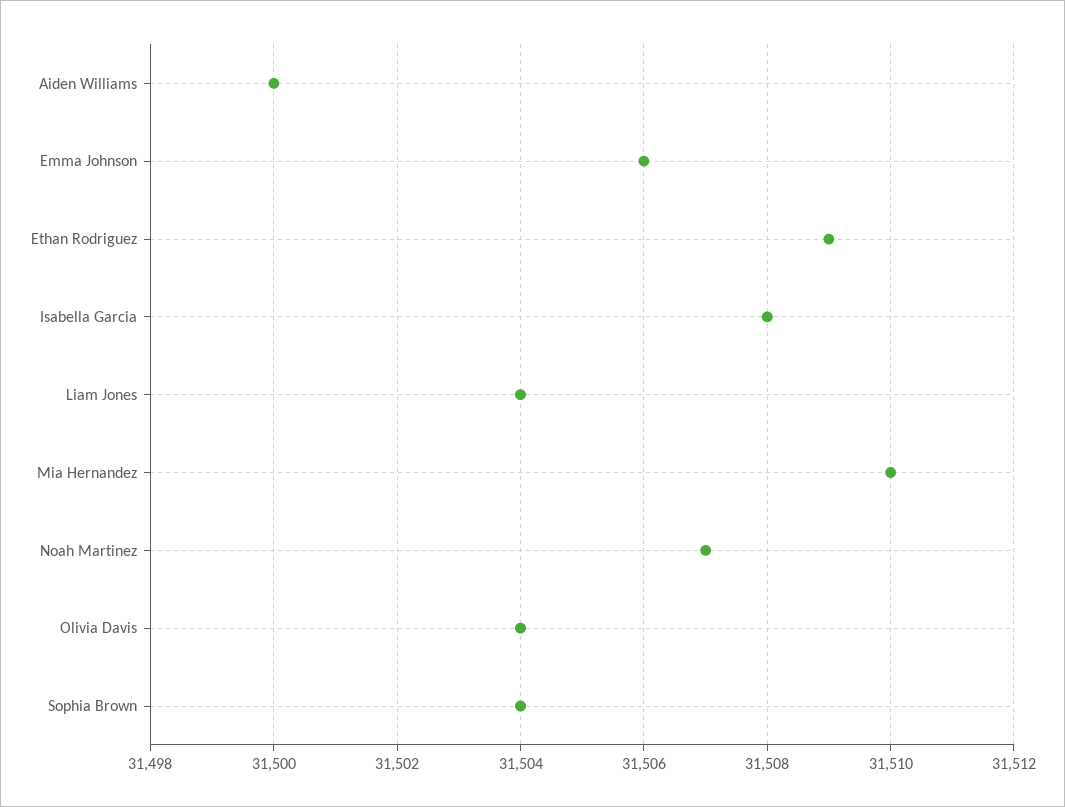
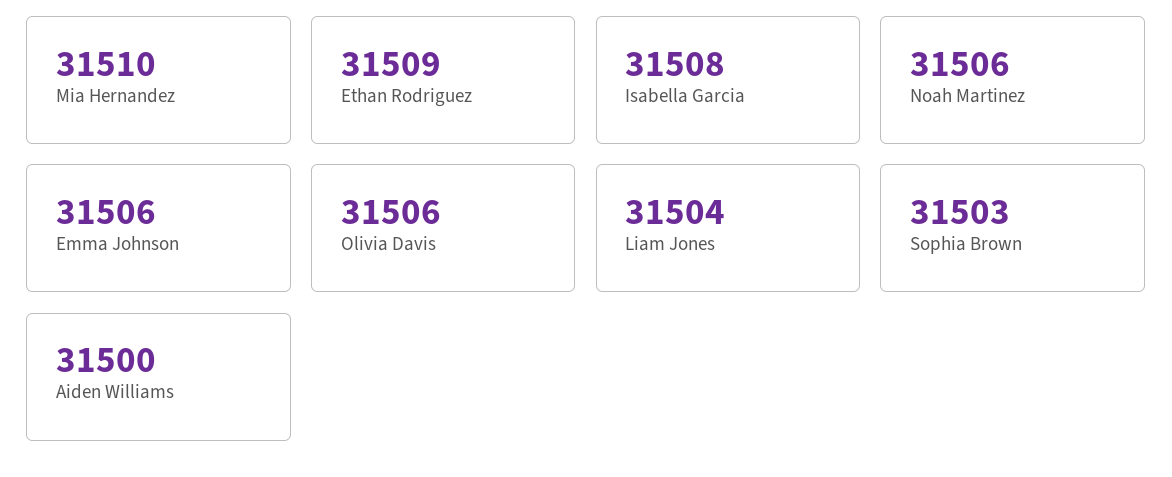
Noah Martinez: 31507 -> 31506
Olivia Davis: 31504 -> 31506
Sophia Brown: 31504 -> 31503

